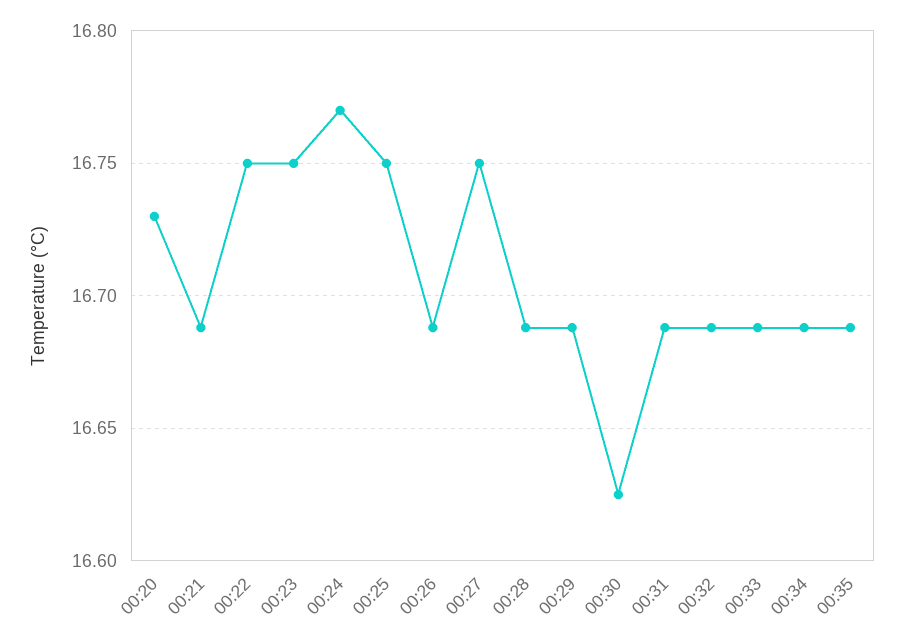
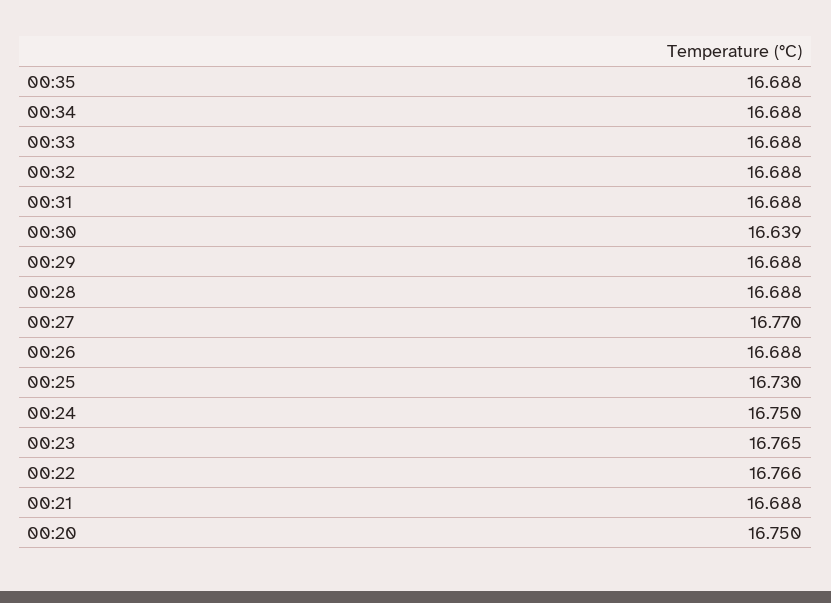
00:20: 16.73 -> 16.75
00:22: 16.75 -> 16.766
00:23: 16.75 -> 16.765
00:24: 16.77 -> 16.75
00:25: 16.75 -> 16.73
00:27: 16.75 -> 16.77
00:30: 16.625 -> 16.639

